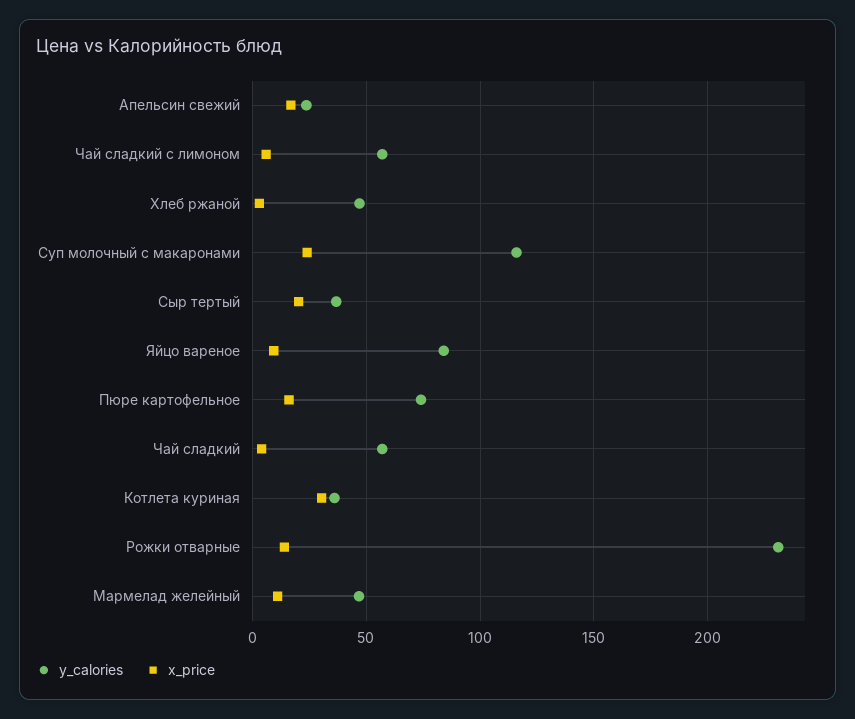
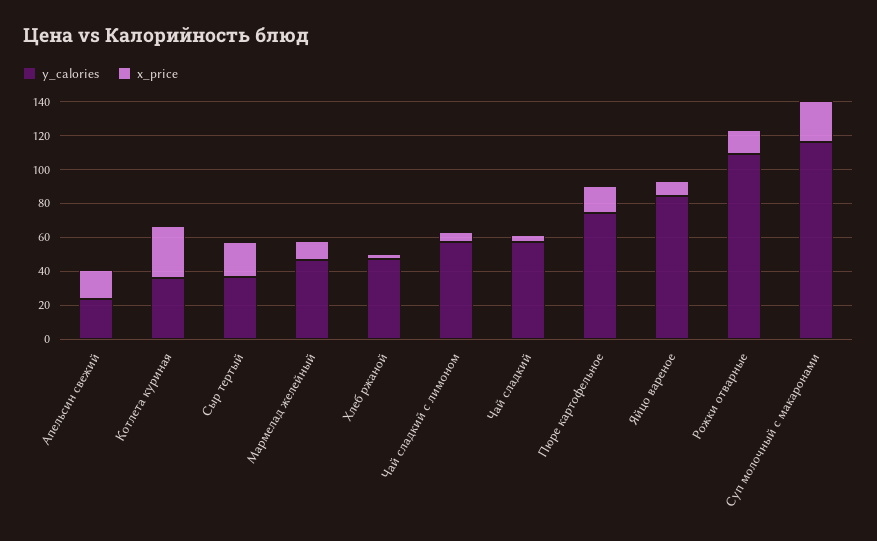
y_calories, Рожки отварные: 230 -> 110

